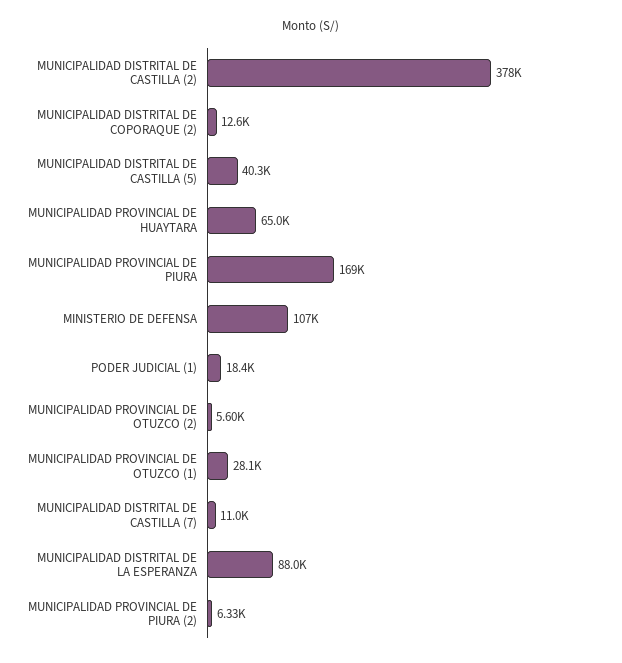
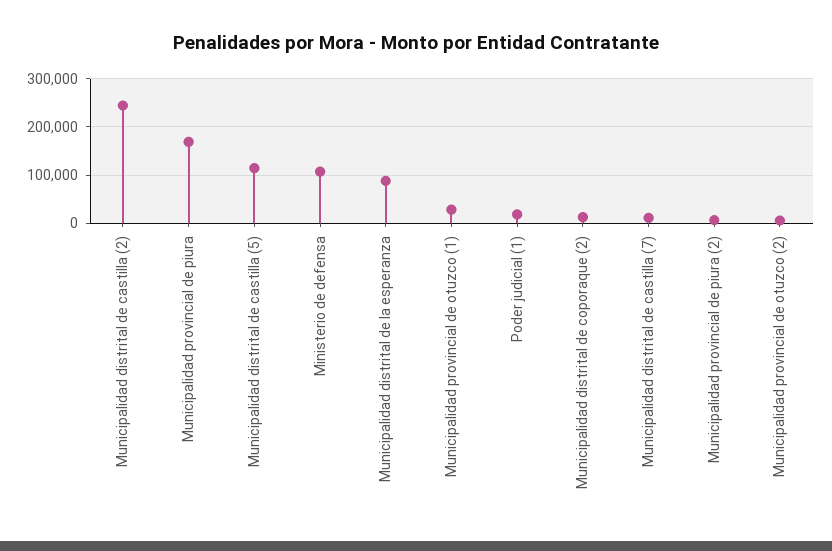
MUNICIPALIDAD DISTRITAL DE CASTILLA (2): 378000 -> 240000
MUNICIPALIDAD DISTRITAL DE CASTILLA (5): 40300 -> 120000
MUNICIPALIDAD PROVINCIAL DE HUAYTARA: 65000 -> none

